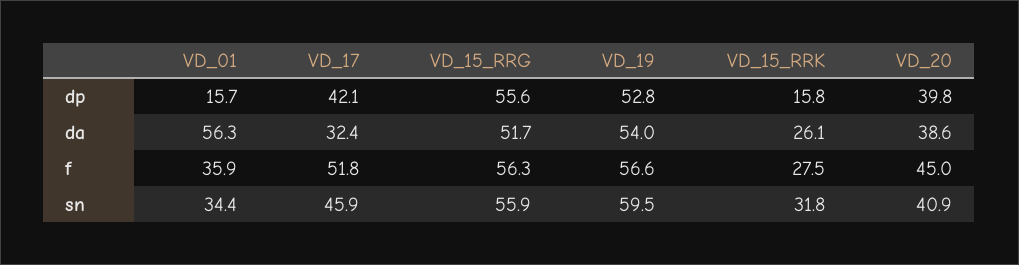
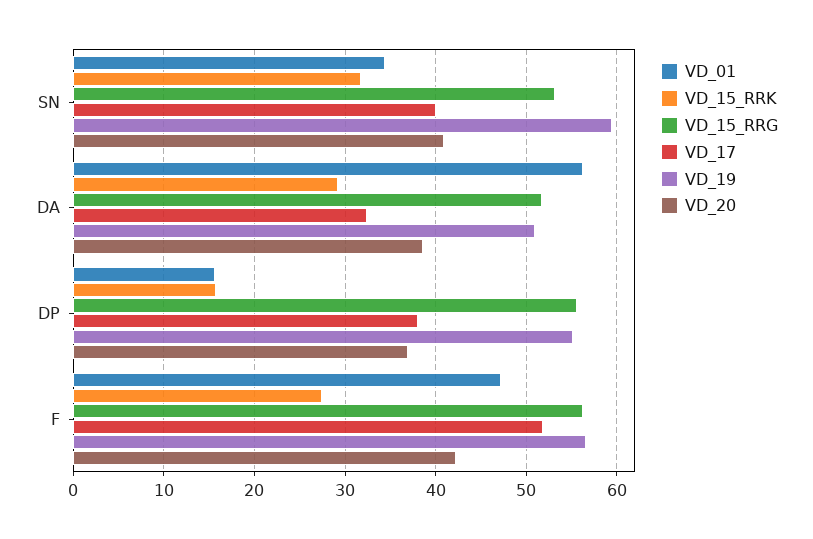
VD_17, dp: 42.1 -> 38
VD_19, dp: 52.8 -> 55
VD_20, dp: 39.8 -> 37
VD_19, da: 54 -> 51
VD_15_RRK, da: 26.1 -> 29
VD_01, f: 35.9 -> 47
VD_20, f: 45 -> 42
VD_17, sn: 45.9 -> 40
VD_15_RRG, sn: 55.9 -> 53

